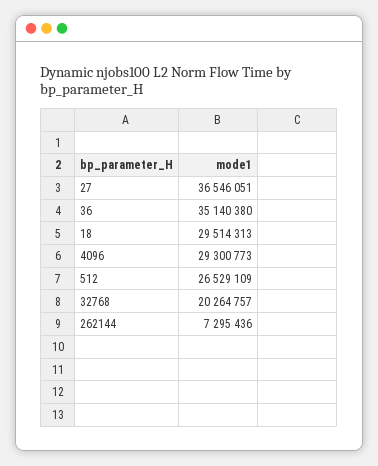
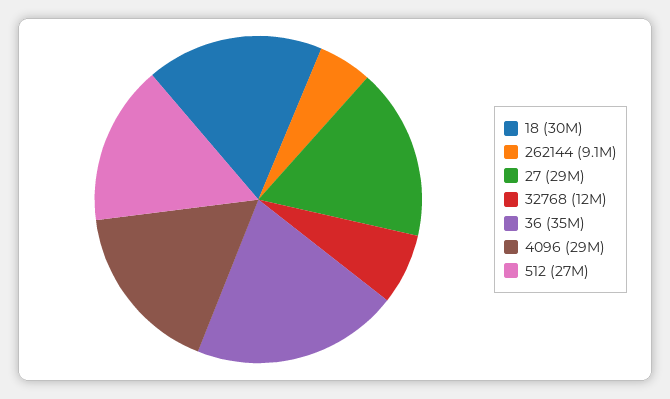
27: 36546051 -> 29000000
32768: 20264757 -> 12000000
262144: 7295436 -> 9100000

